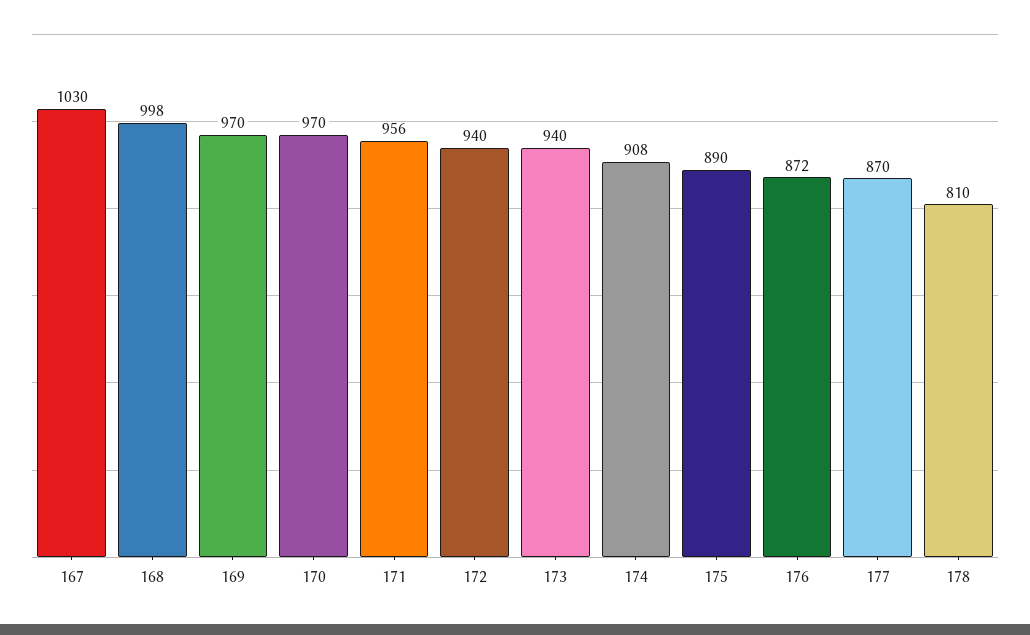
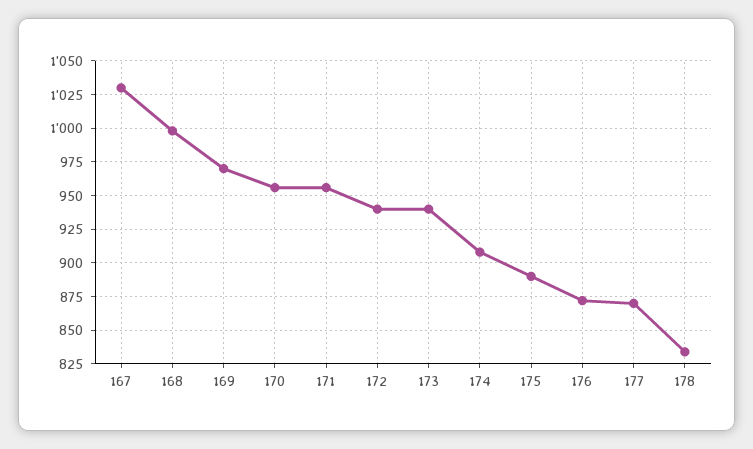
170: 970 -> 955
178: 810 -> 835

